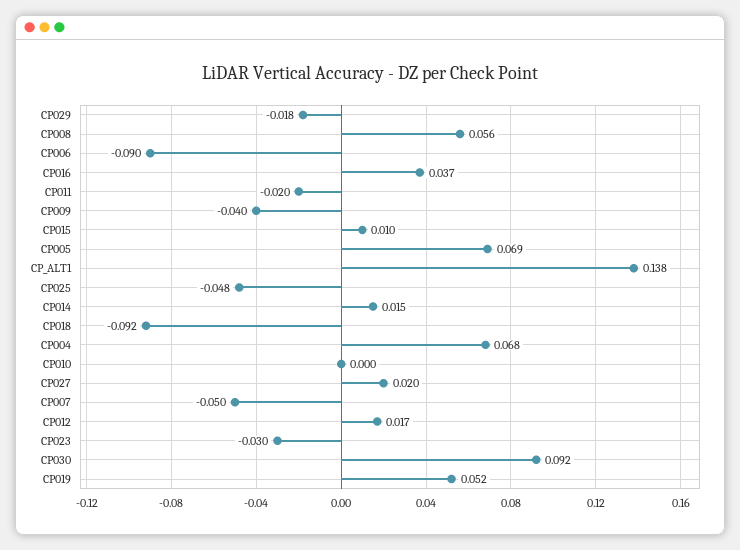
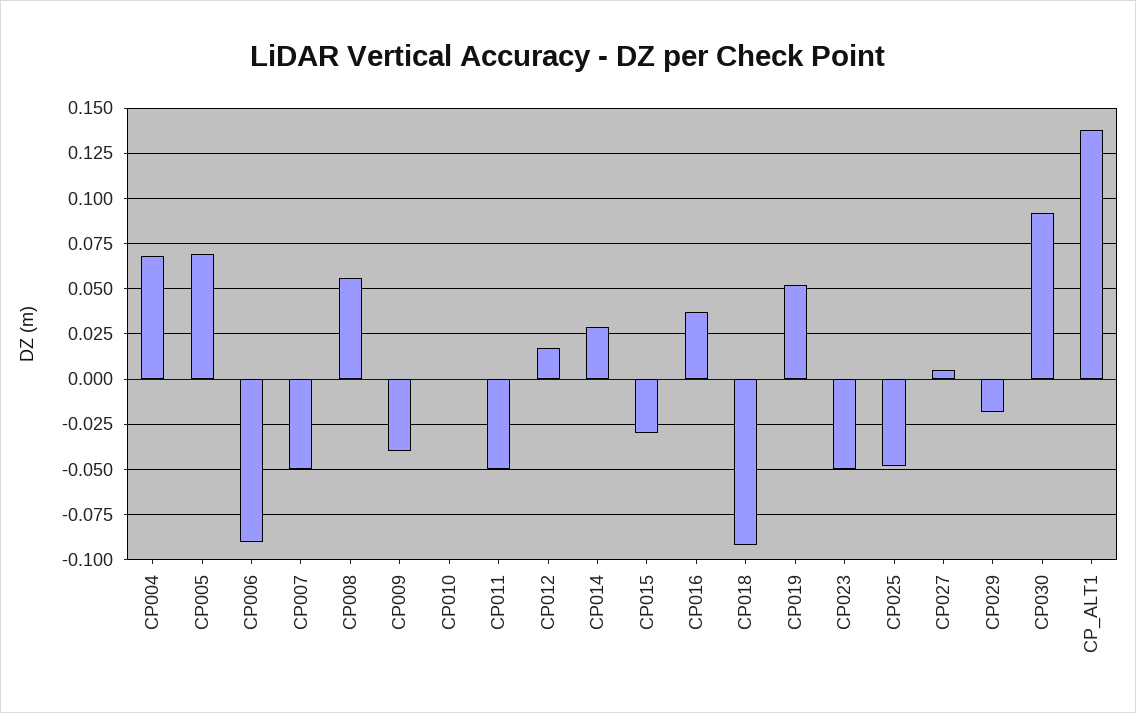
CP011: -0.02 -> -0.05
CP015: 0.01 -> -0.03
CP014: 0.015 -> 0.03
CP027: 0.02 -> 0.005
CP023: -0.03 -> -0.05

